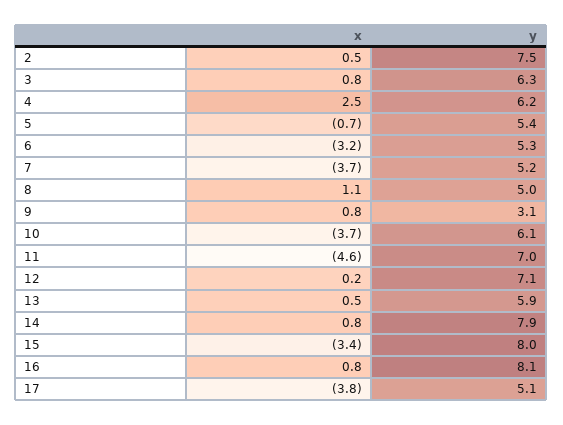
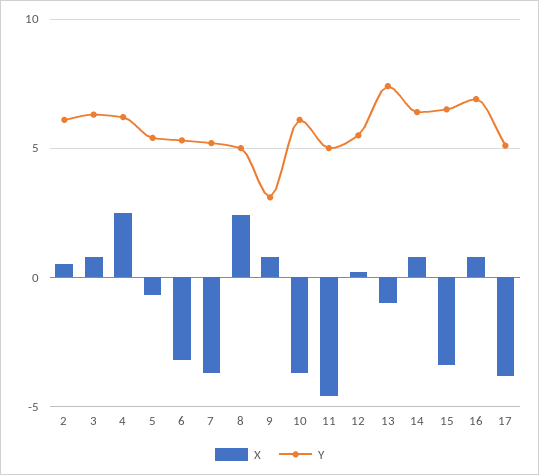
y, 2: 7.5 -> 6
x, 8: 1.1 -> 2.5
y, 11: 7 -> 5
y, 12: 7.1 -> 5.5
x, 13: 0.5 -> -1
y, 13: 5.9 -> 7.5
y, 14: 7.9 -> 6.5
y, 15: 8 -> 6.5
y, 16: 8.1 -> 7

